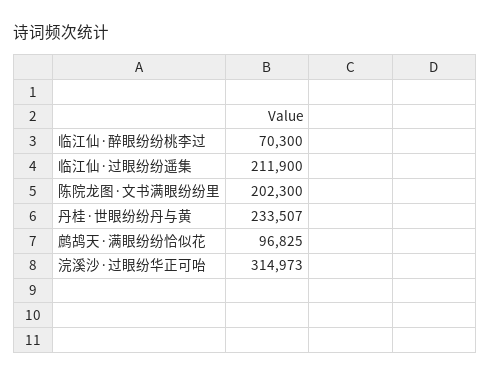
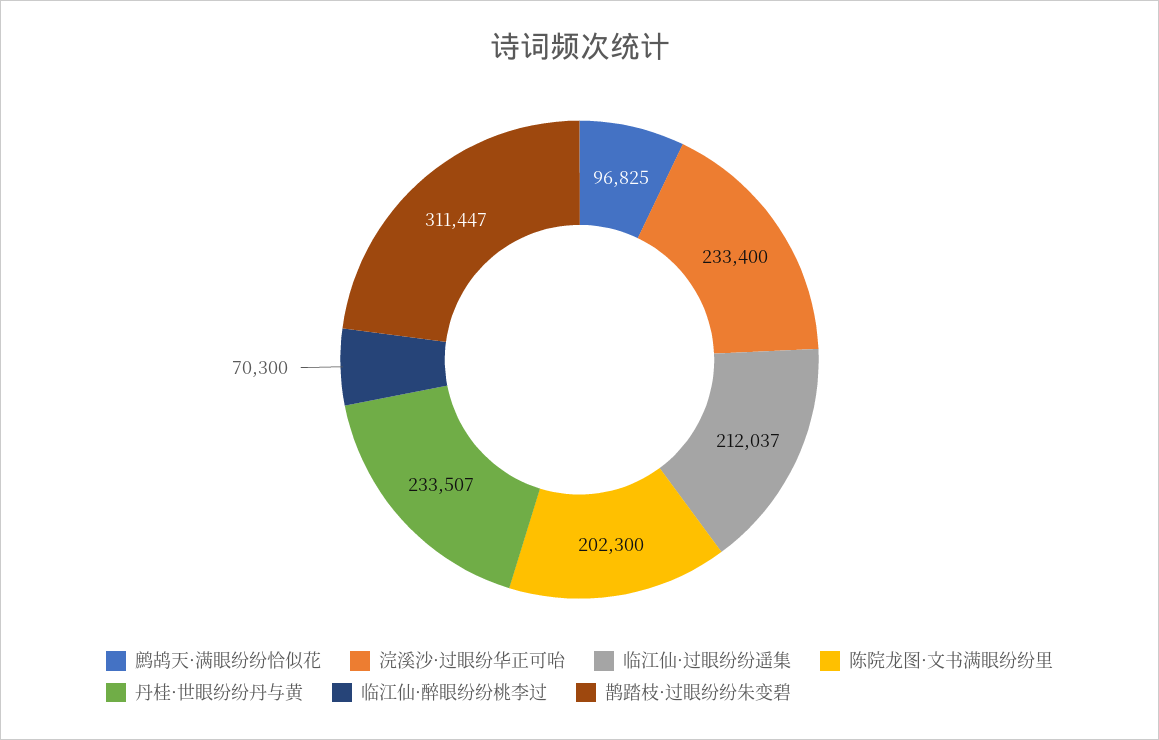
临江仙·过眼纷纷遥集: 211900 -> 212037
浣溪沙·过眼纷华正可咍: 314973 -> 233400
鹊踏枝·过眼纷纷朱变碧: none -> 311447

